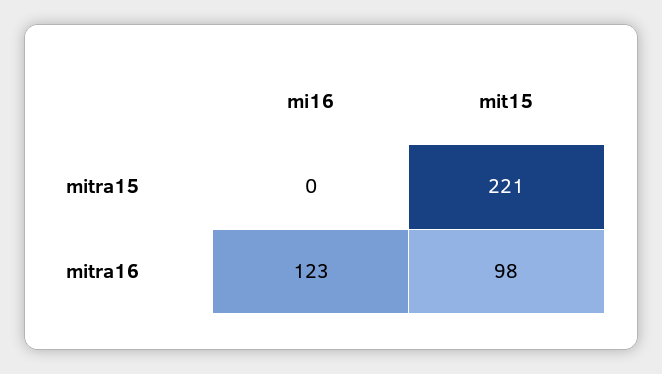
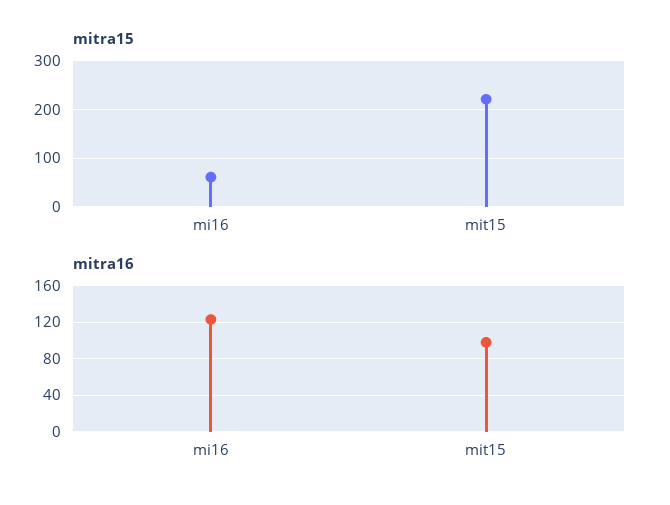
mitra15, mi16: 0 -> 60

